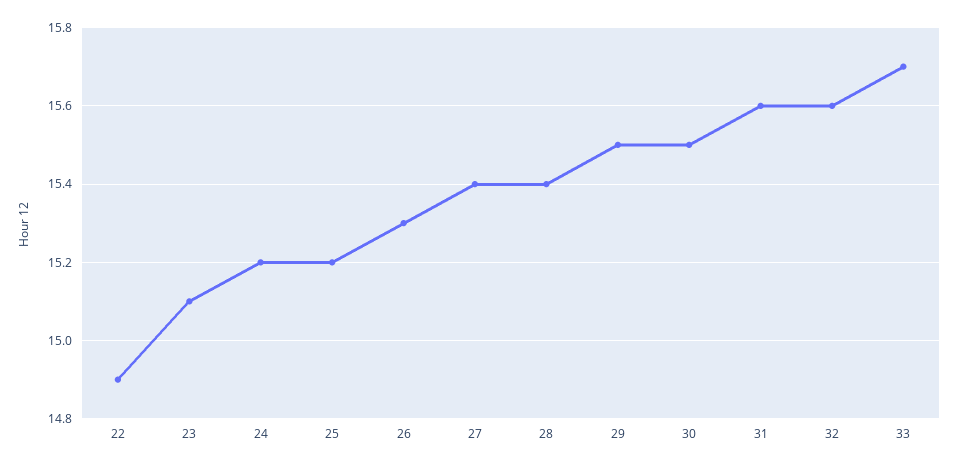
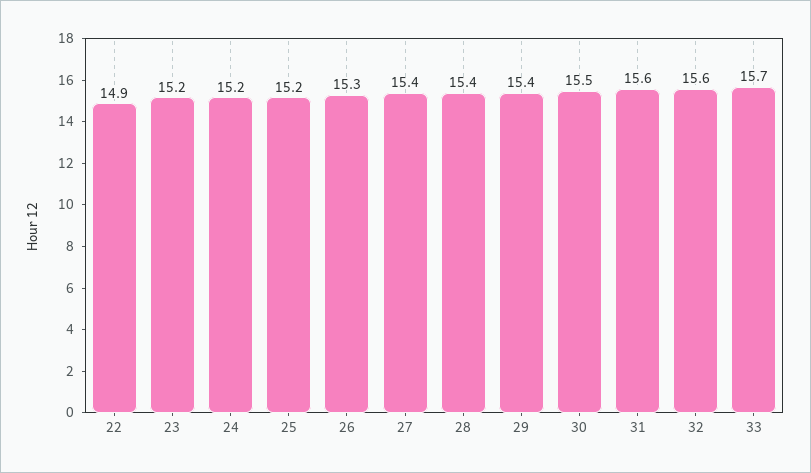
23: 15.1 -> 15.2
29: 15.5 -> 15.4

